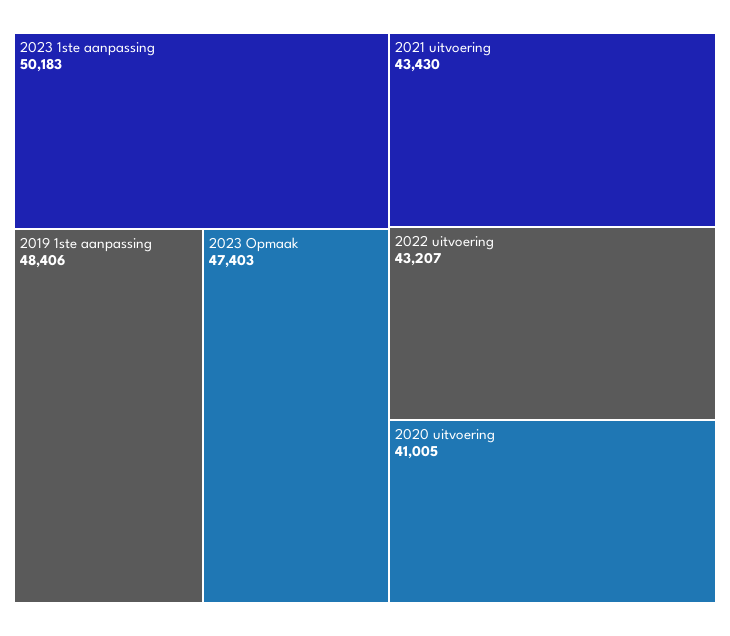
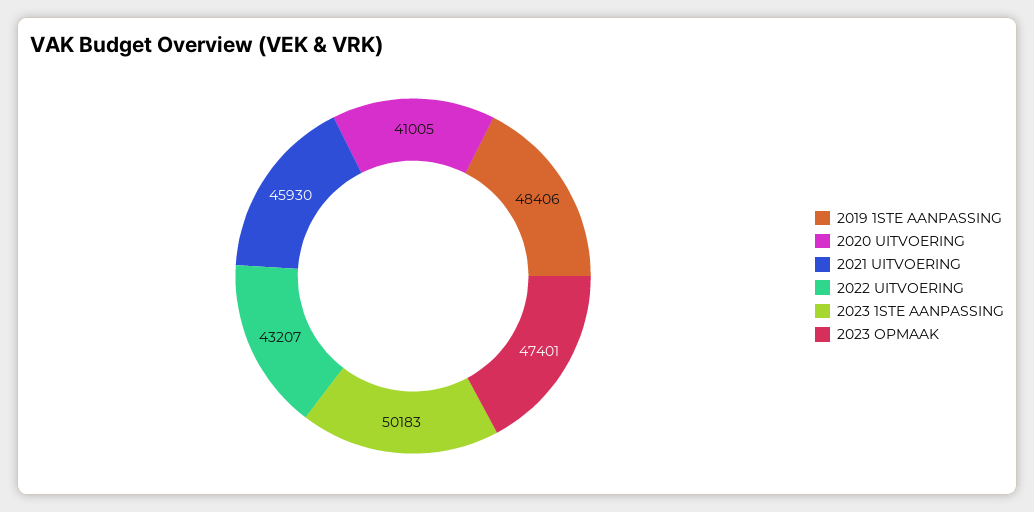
2023 Opmaak: 47403 -> 47401
2021 uitvoering: 43430 -> 45930

